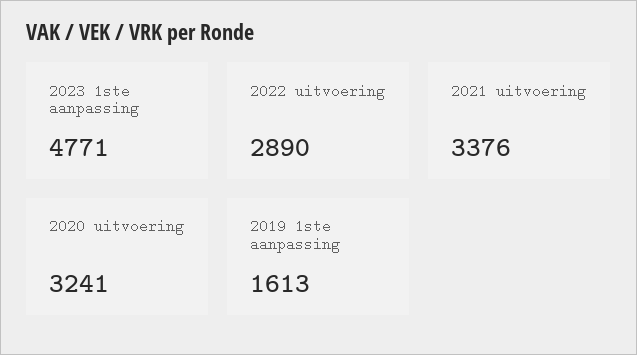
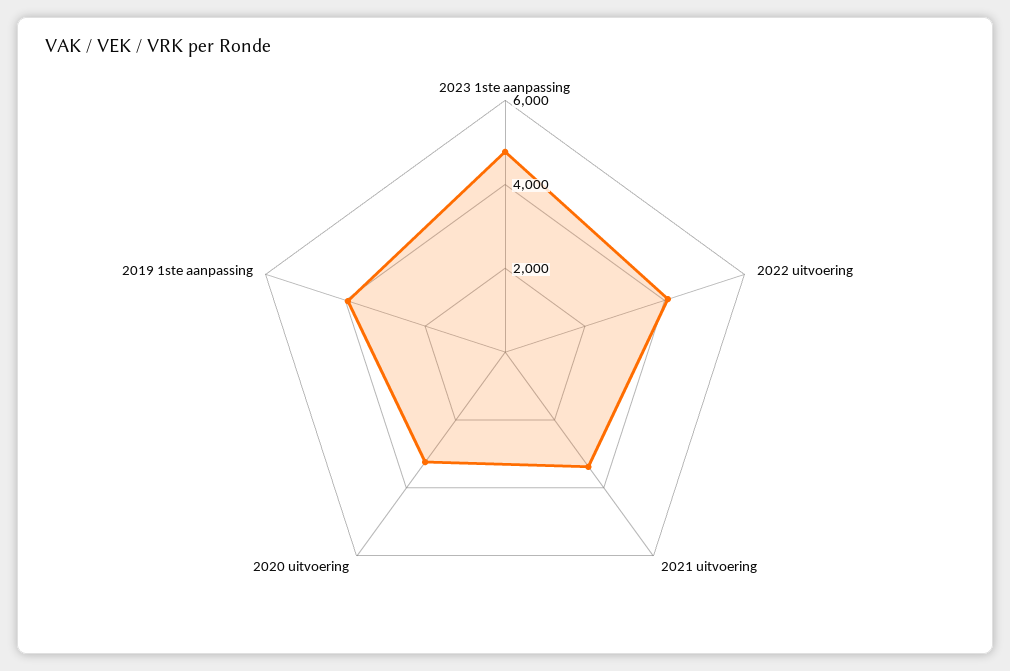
2022 uitvoering: 2890 -> 4000
2019 1ste aanpassing: 1613 -> 4000

